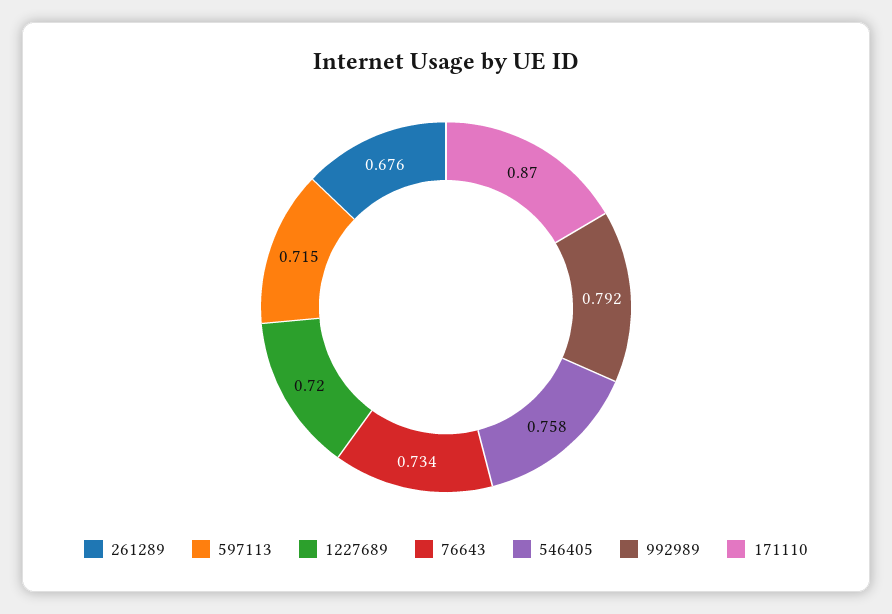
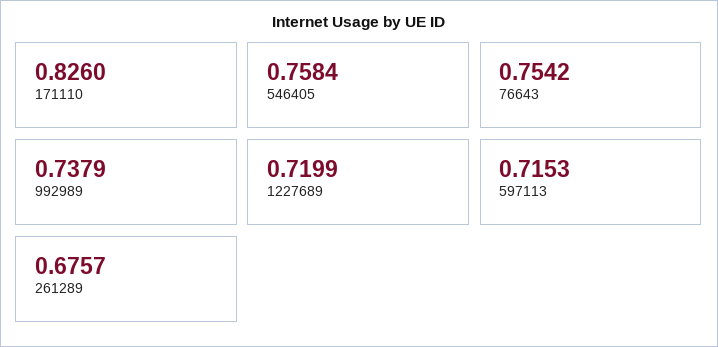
76643: 0.734 -> 0.7542
992989: 0.792 -> 0.7379
171110: 0.87 -> 0.826

